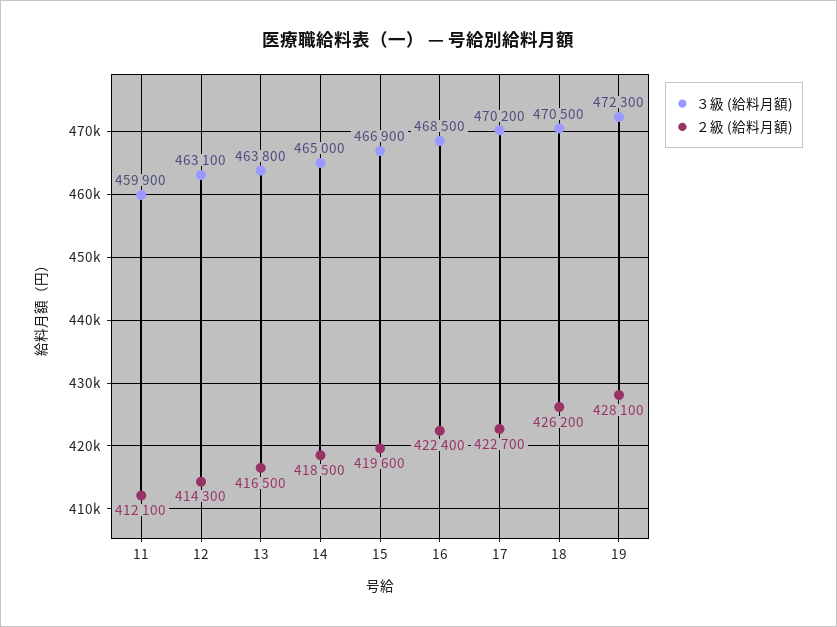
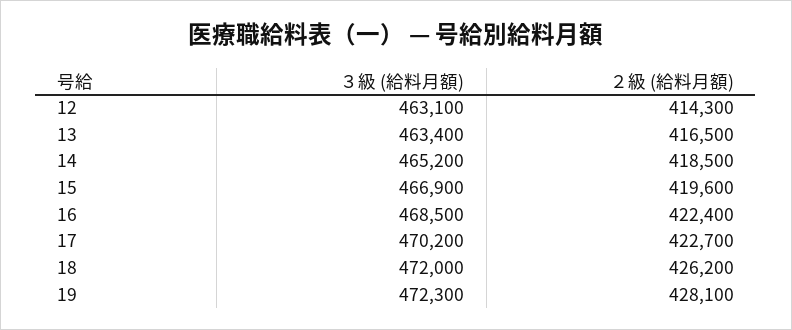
３級 (給料月額), 11: 459900 -> none
２級 (給料月額), 11: 412100 -> none
３級 (給料月額), 13: 463800 -> 463400
３級 (給料月額), 14: 465000 -> 465200
３級 (給料月額), 18: 470500 -> 472000

